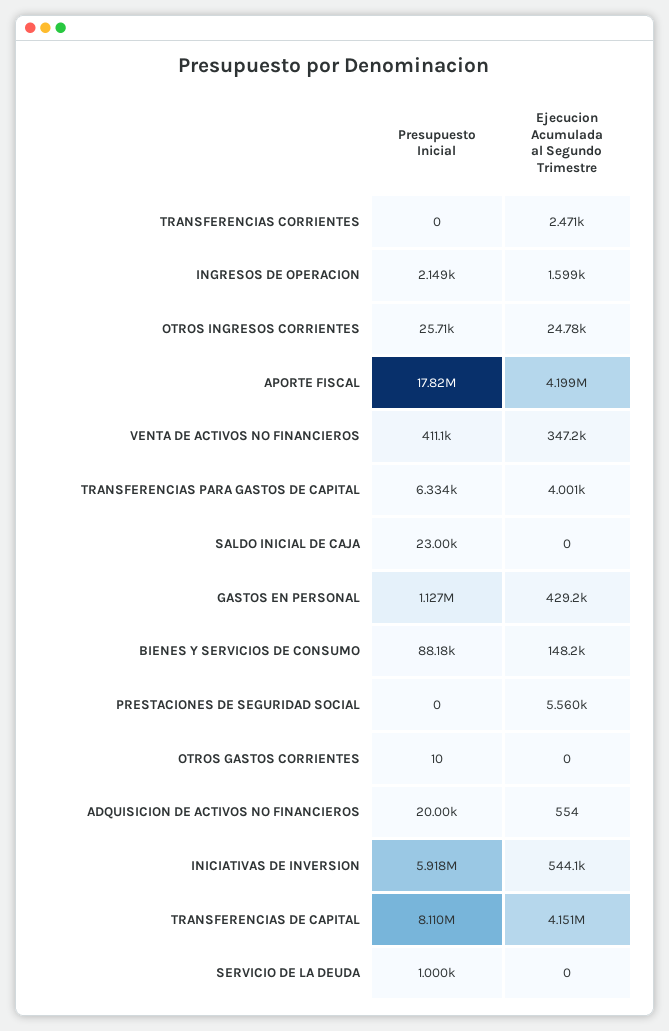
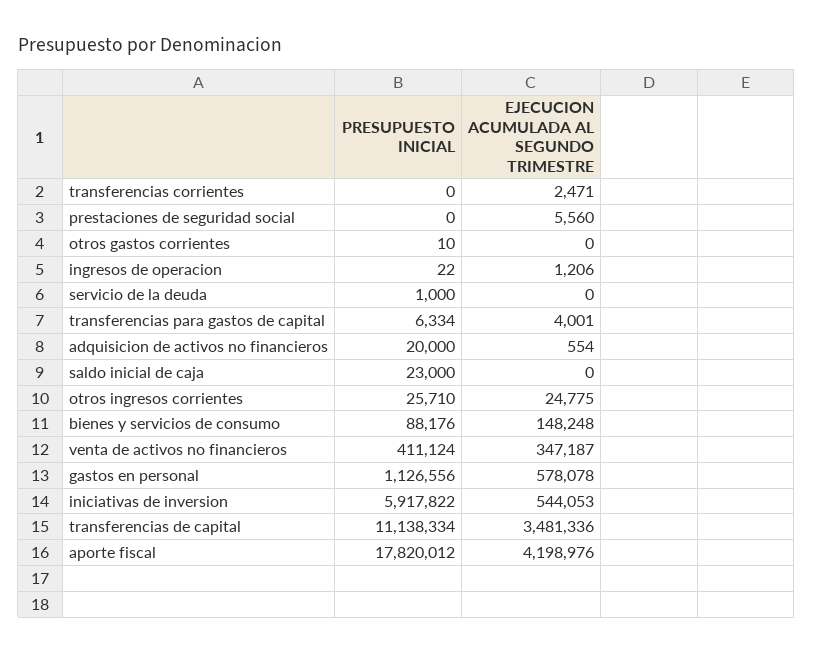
Presupuesto Inicial, INGRESOS DE OPERACION: 2149 -> 22
Ejecucion Acumulada al Segundo Trimestre, INGRESOS DE OPERACION: 1599 -> 1206
Ejecucion Acumulada al Segundo Trimestre, GASTOS EN PERSONAL: 429200 -> 578078
Presupuesto Inicial, TRANSFERENCIAS DE CAPITAL: 8110000 -> 11138334
Ejecucion Acumulada al Segundo Trimestre, TRANSFERENCIAS DE CAPITAL: 4151000 -> 3481336

